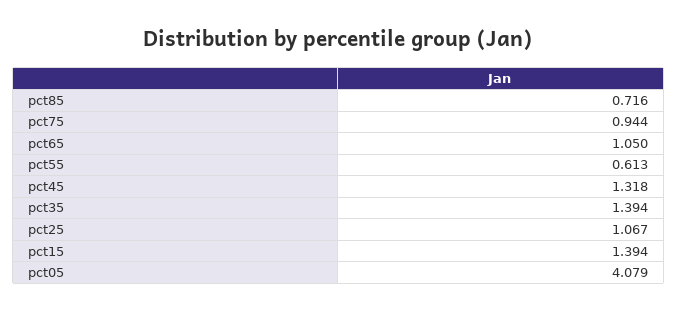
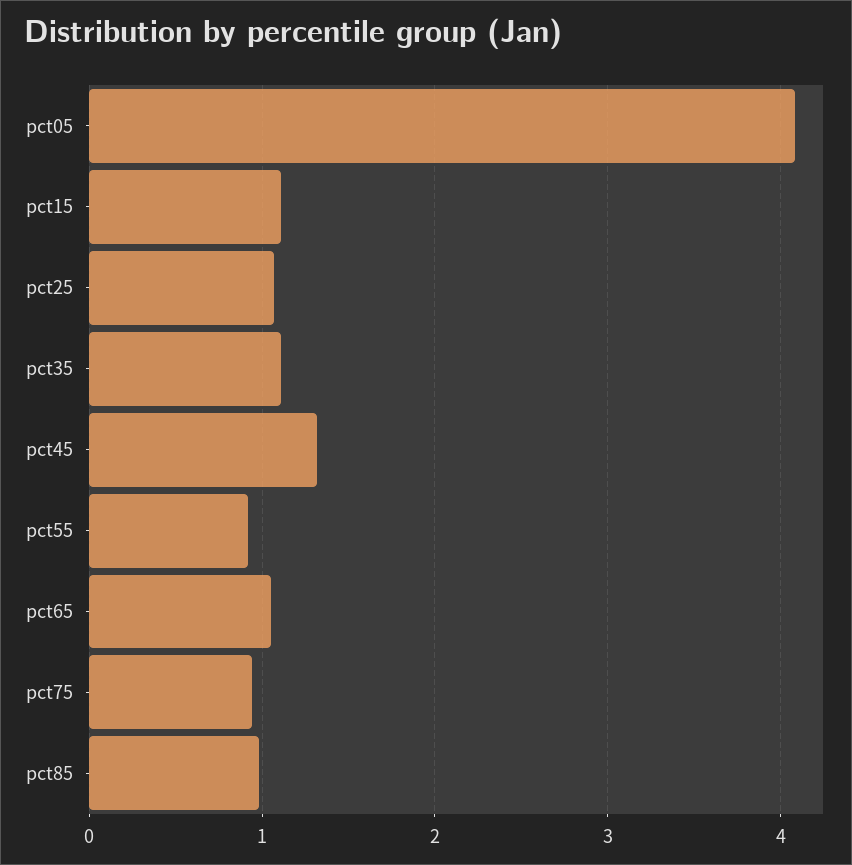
pct85: 0.716 -> 1
pct55: 0.613 -> 0.9
pct35: 1.394 -> 1.1
pct15: 1.394 -> 1.1

